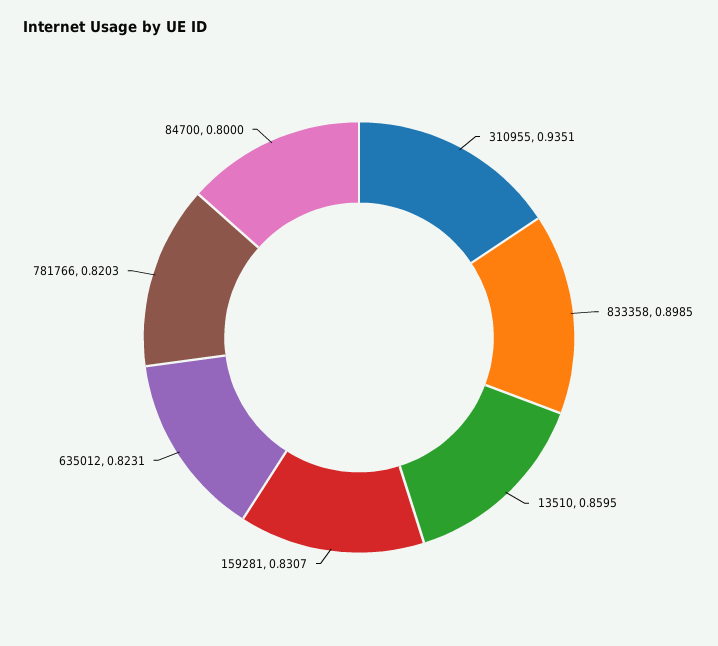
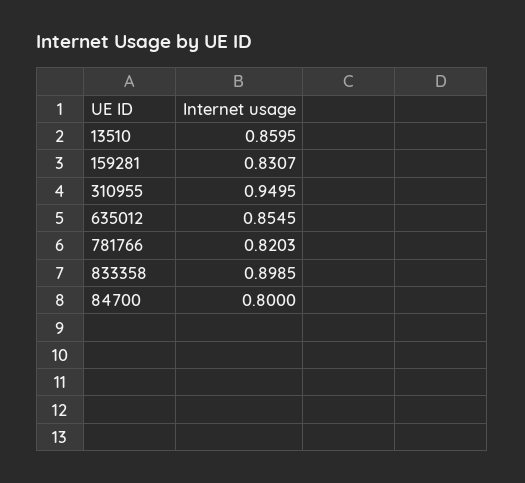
310955: 0.9351 -> 0.9495
635012: 0.8231 -> 0.8545

